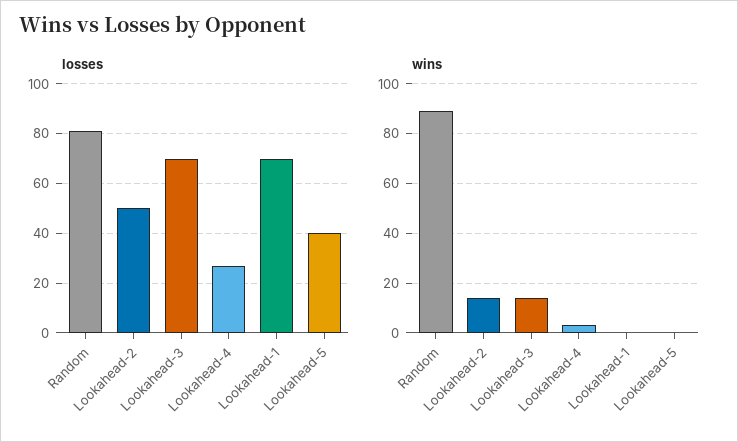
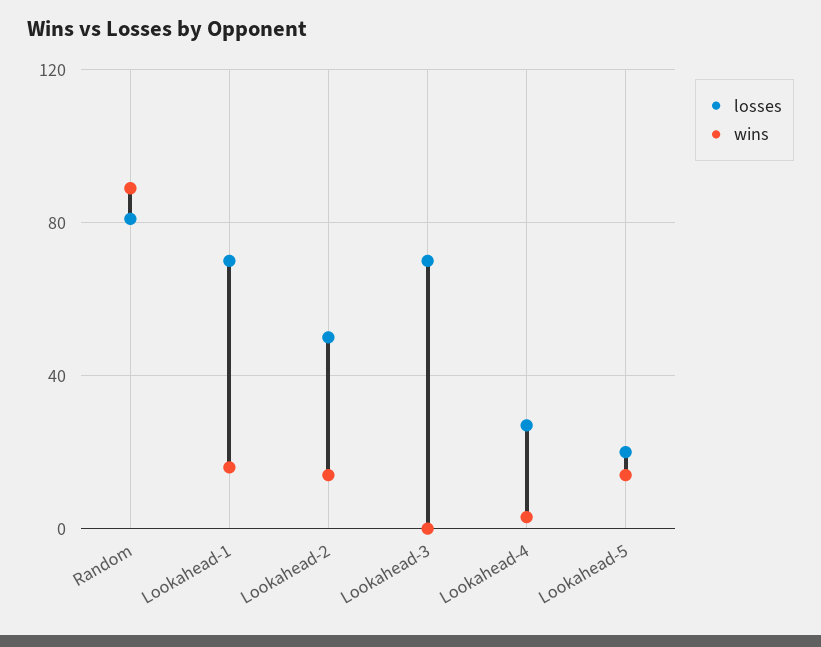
losses, Lookahead-5: 40 -> 20
wins, Lookahead-3: 15 -> 0
wins, Lookahead-1: 0 -> 15
wins, Lookahead-5: 0 -> 15

